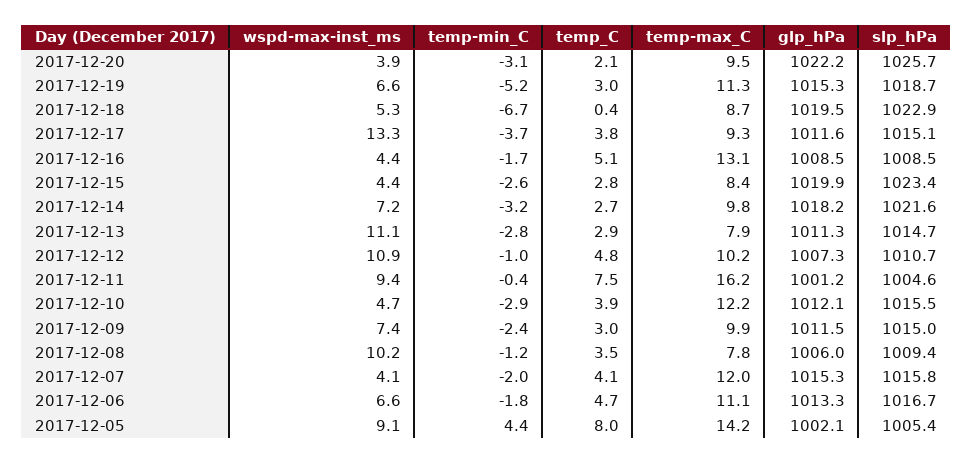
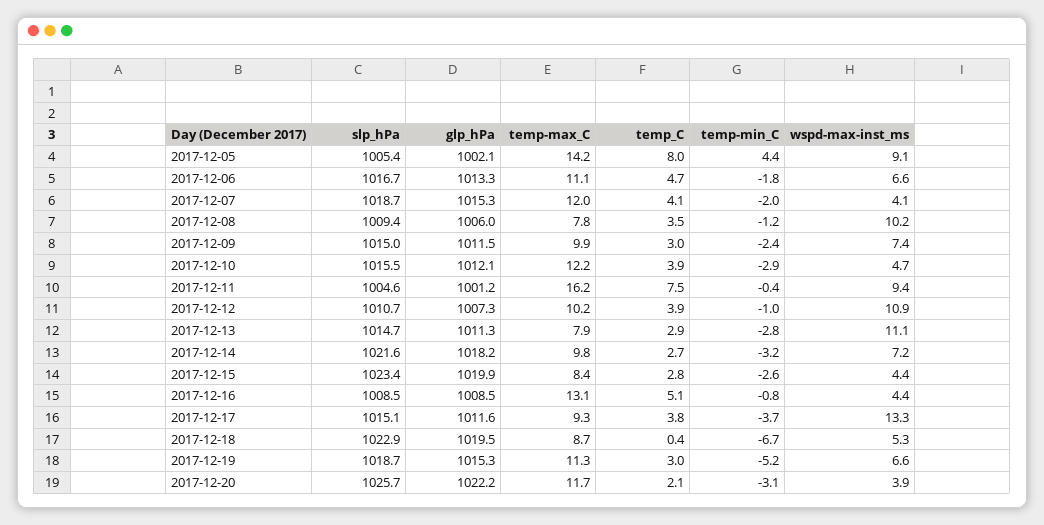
temp-max_C, 2017-12-20: 9.5 -> 11.7
temp-min_C, 2017-12-16: -1.7 -> -0.8
temp_C, 2017-12-12: 4.8 -> 3.9
slp_hPa, 2017-12-07: 1015.8 -> 1018.7

